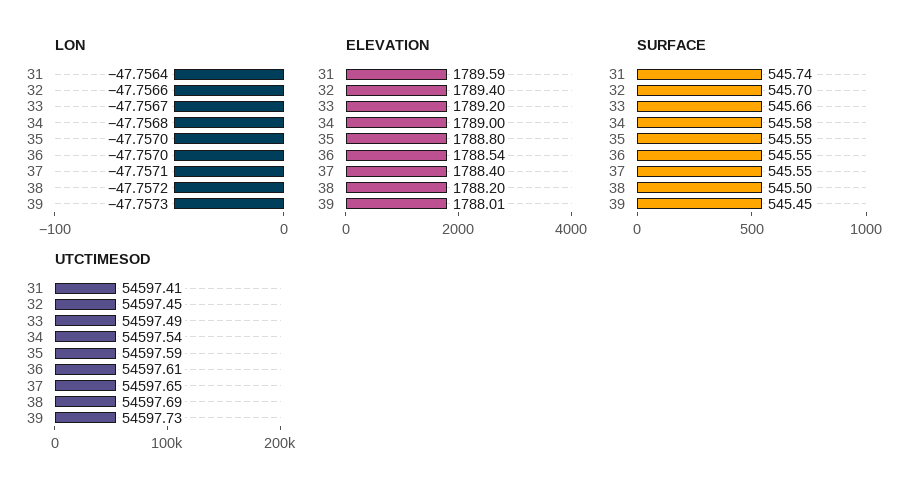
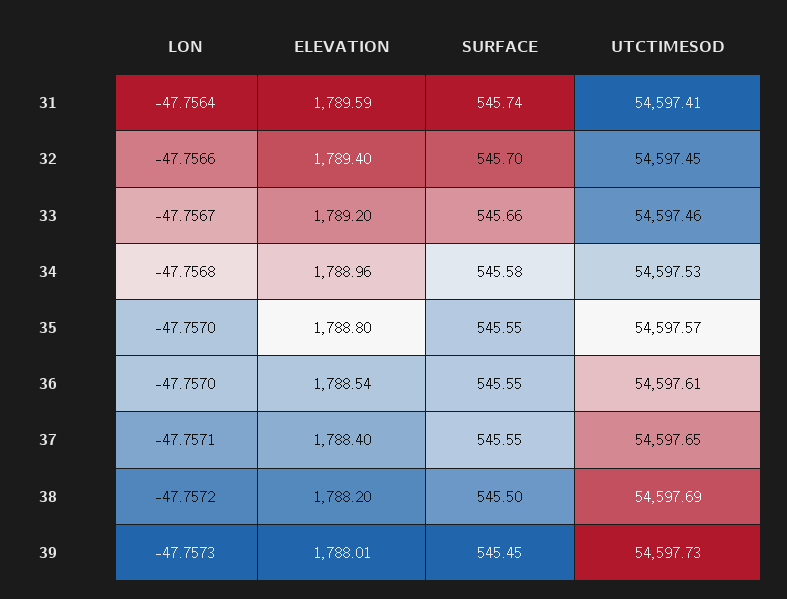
ELEVATION, 34: 1789 -> 1788.96
UTCTIMESOD, 33: 54597.49 -> 54597.46
UTCTIMESOD, 34: 54597.54 -> 54597.53
UTCTIMESOD, 35: 54597.59 -> 54597.57

